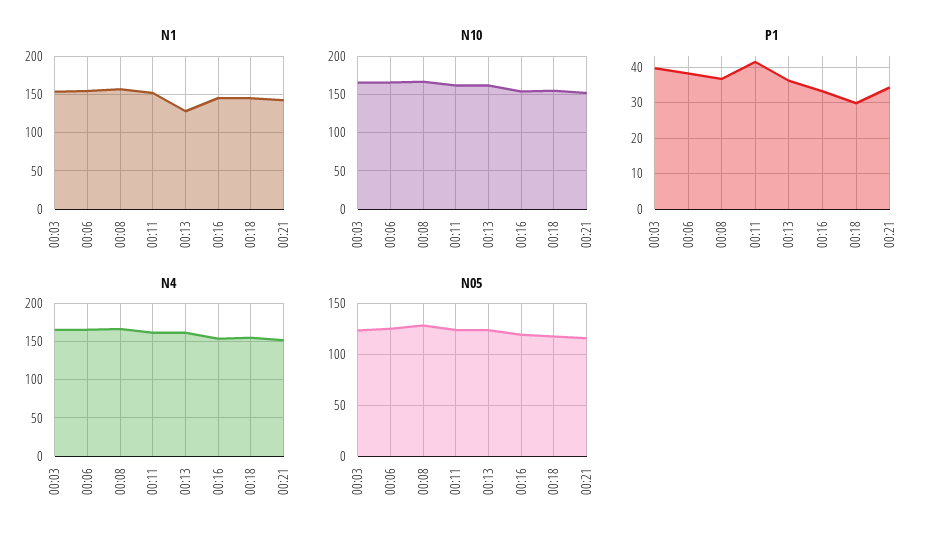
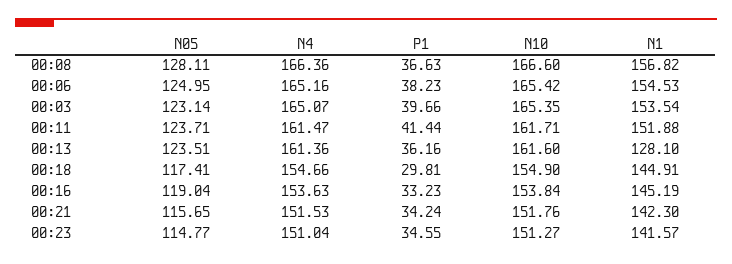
N05, 00:23: none -> 114.77
N4, 00:23: none -> 151.04
P1, 00:23: none -> 34.55
N10, 00:23: none -> 151.27
N1, 00:23: none -> 141.57

